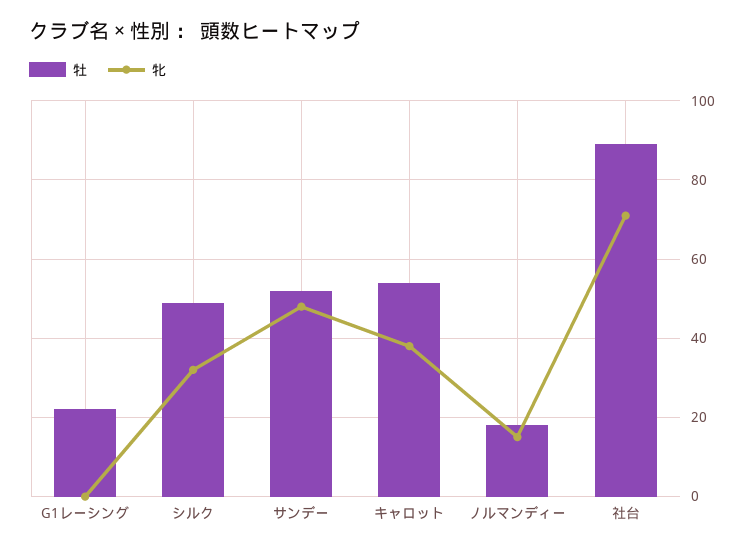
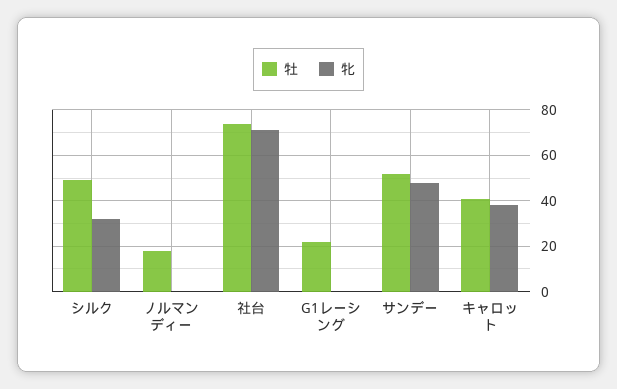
牡, キャロット: 55 -> 40
牝, ノルマンディー: 15 -> 0
牡, 社台: 90 -> 75

